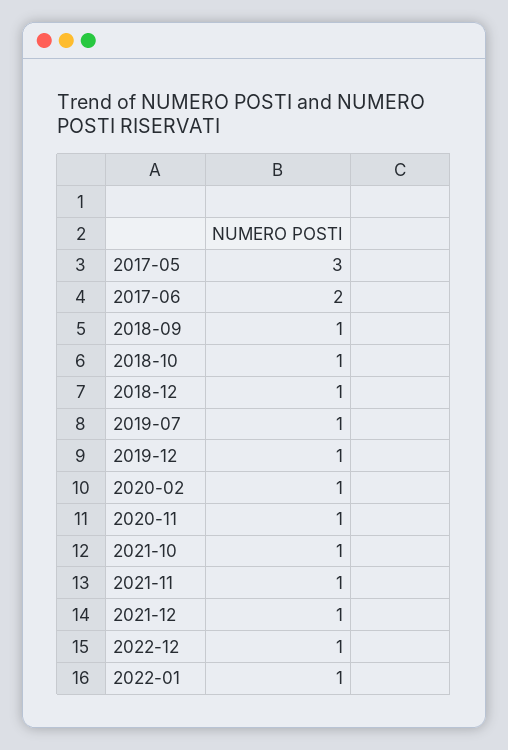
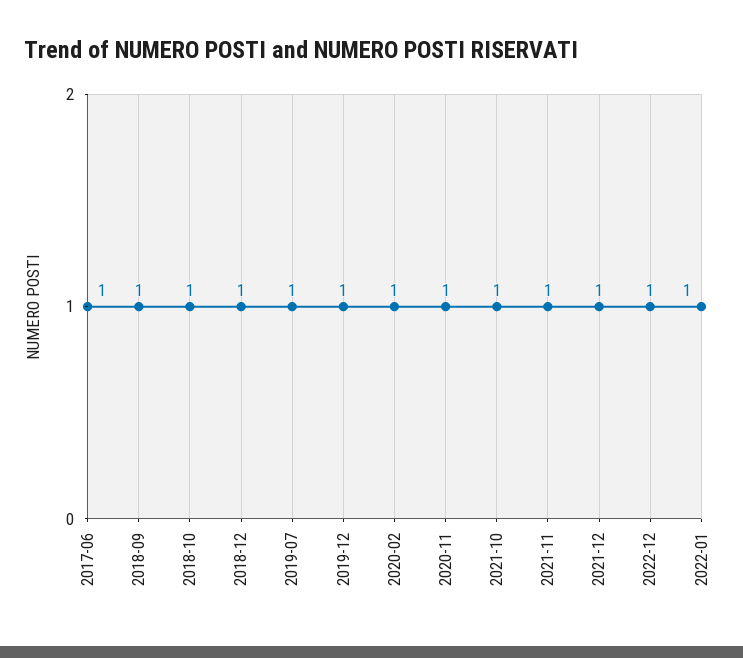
2017-05: 3 -> none
2017-06: 2 -> 1

